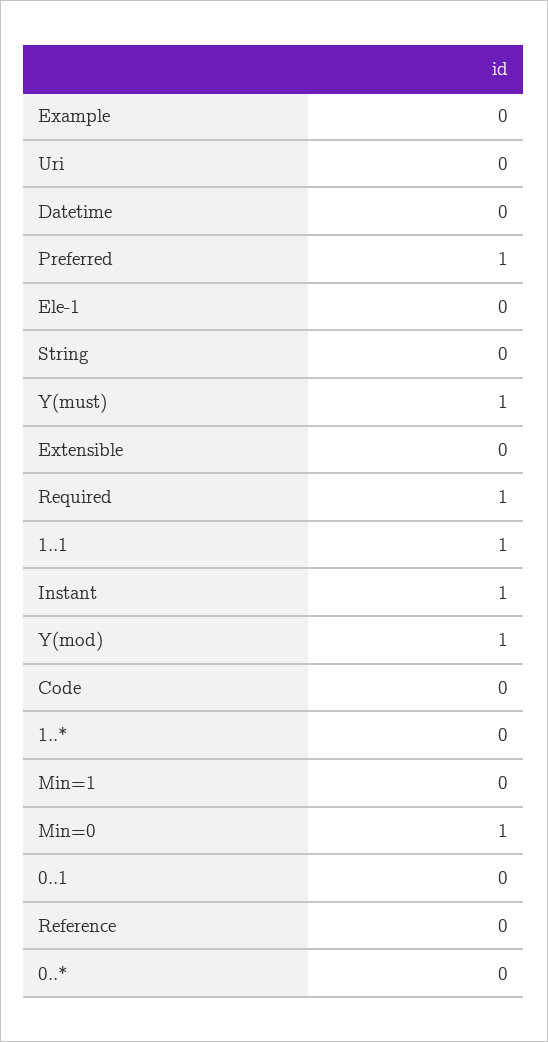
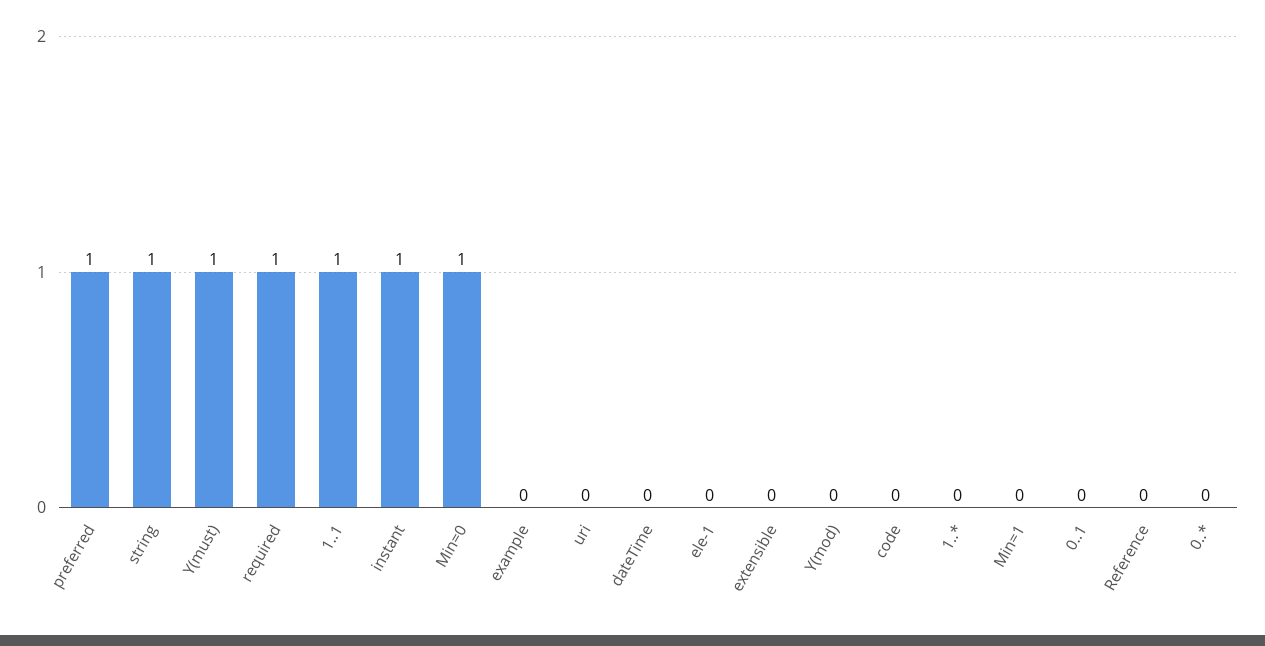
String: 0 -> 1
Y(mod): 1 -> 0

